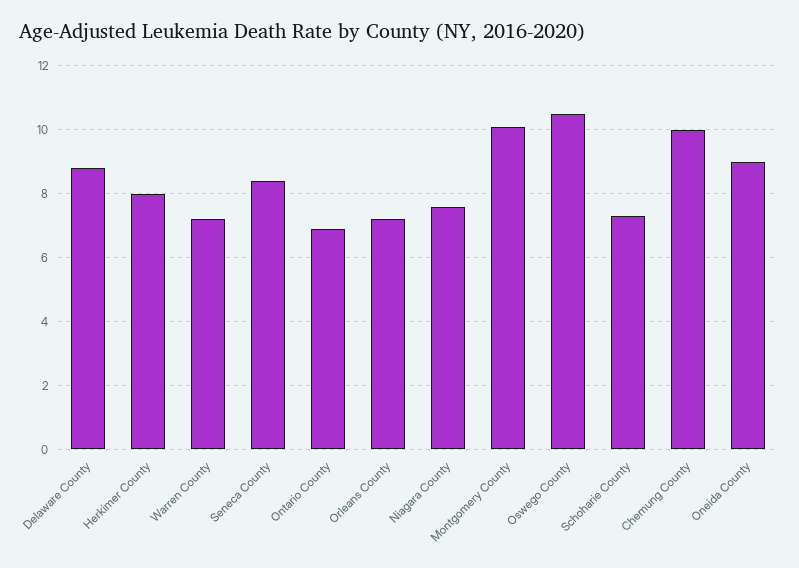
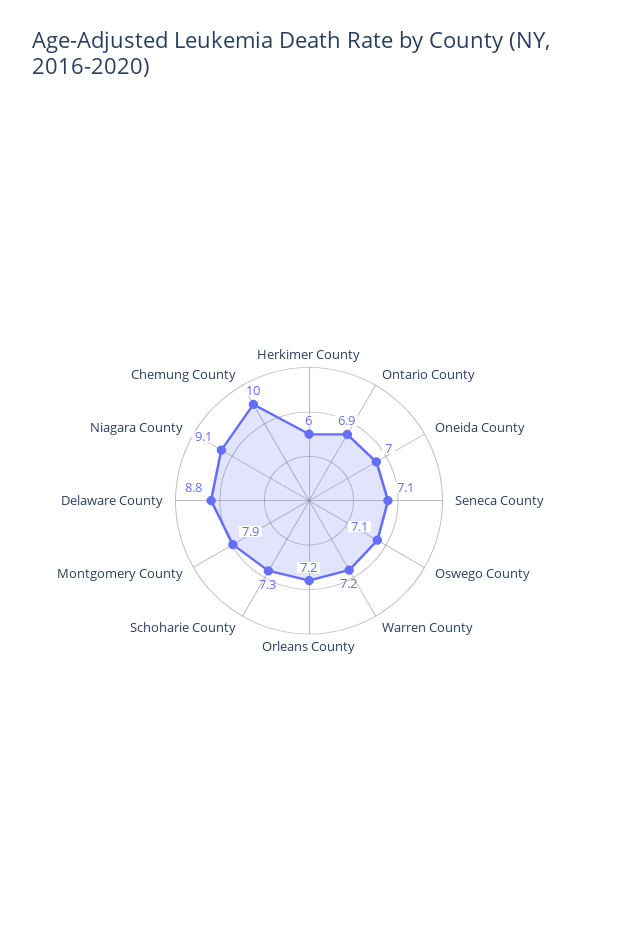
Herkimer County: 8 -> 6
Seneca County: 8.5 -> 7.1
Niagara County: 7.5 -> 9.1
Montgomery County: 10 -> 7.9
Oswego County: 10.5 -> 7.1
Oneida County: 9 -> 7

